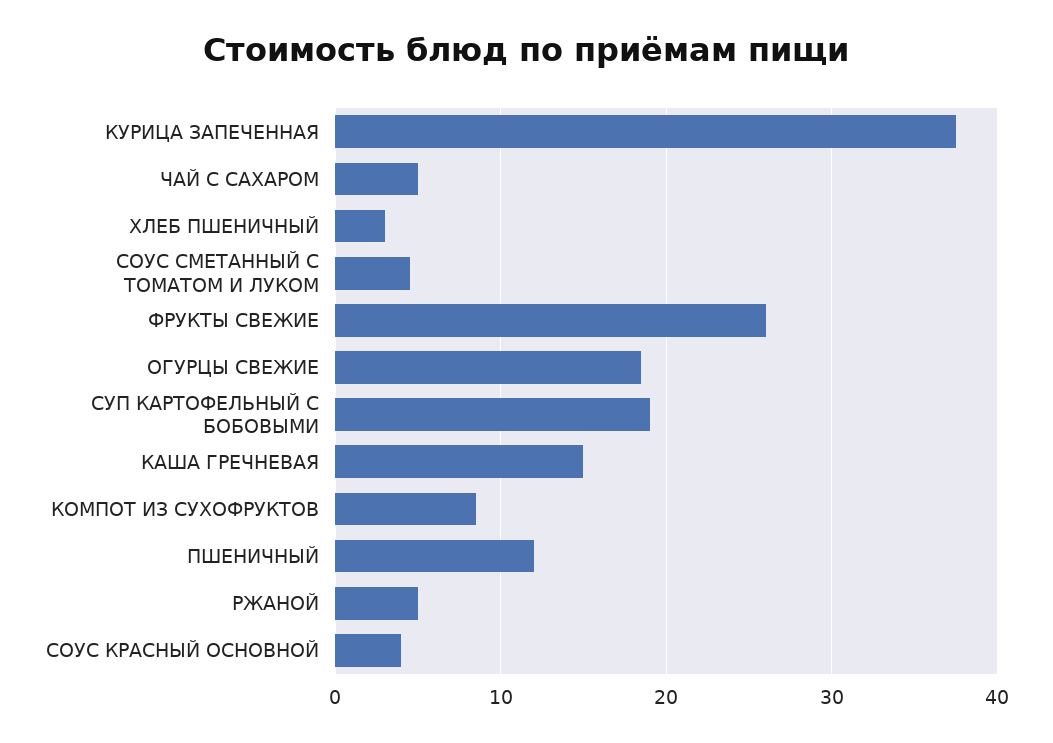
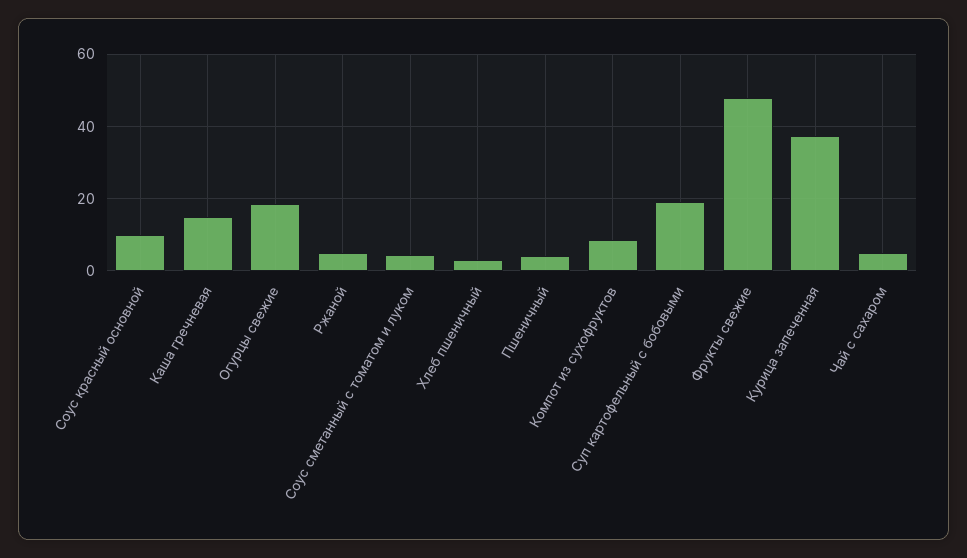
ФРУКТЫ СВЕЖИЕ: 26 -> 48
ПШЕНИЧНЫЙ: 12 -> 4
СОУС КРАСНЫЙ ОСНОВНОЙ: 4 -> 10

